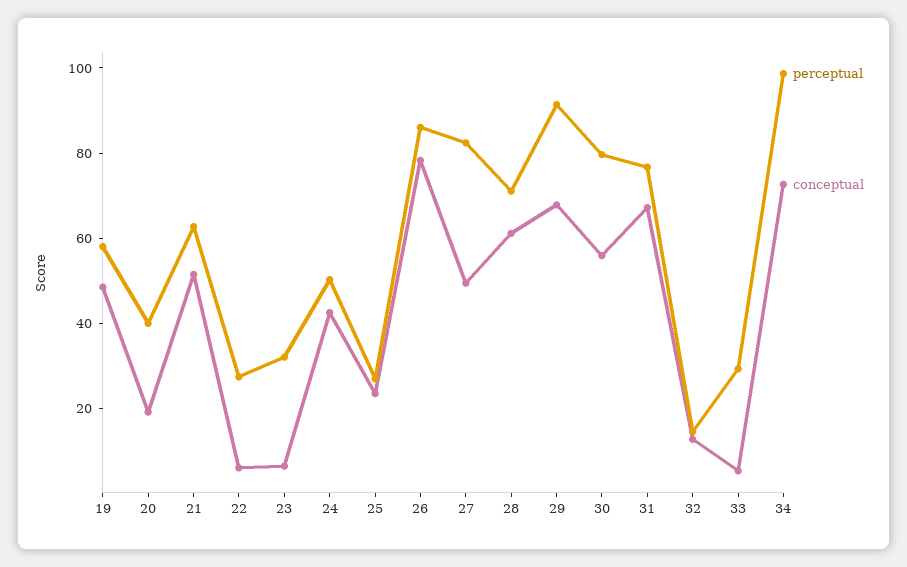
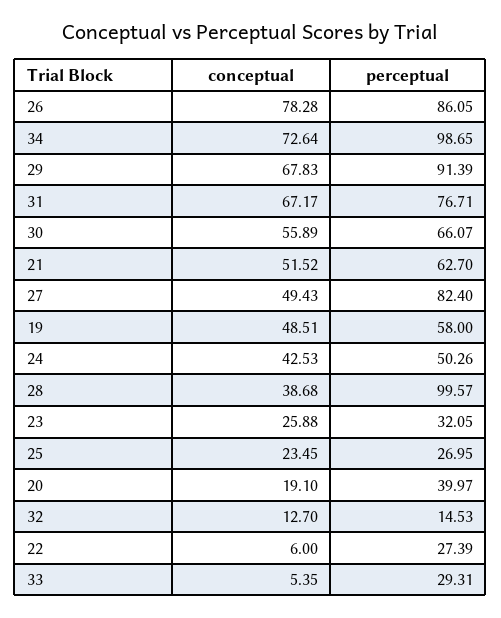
conceptual, 23: 5 -> 25.88
perceptual, 28: 70 -> 99.57
conceptual, 28: 60 -> 38.68
perceptual, 30: 80 -> 66.07

